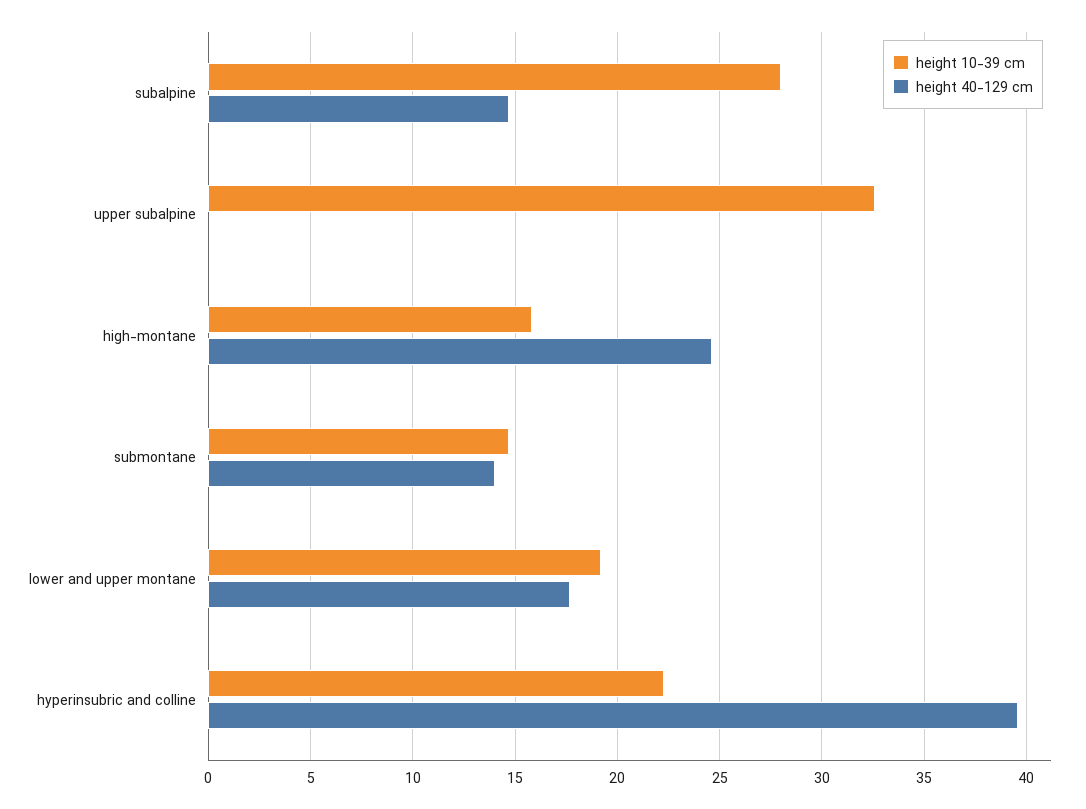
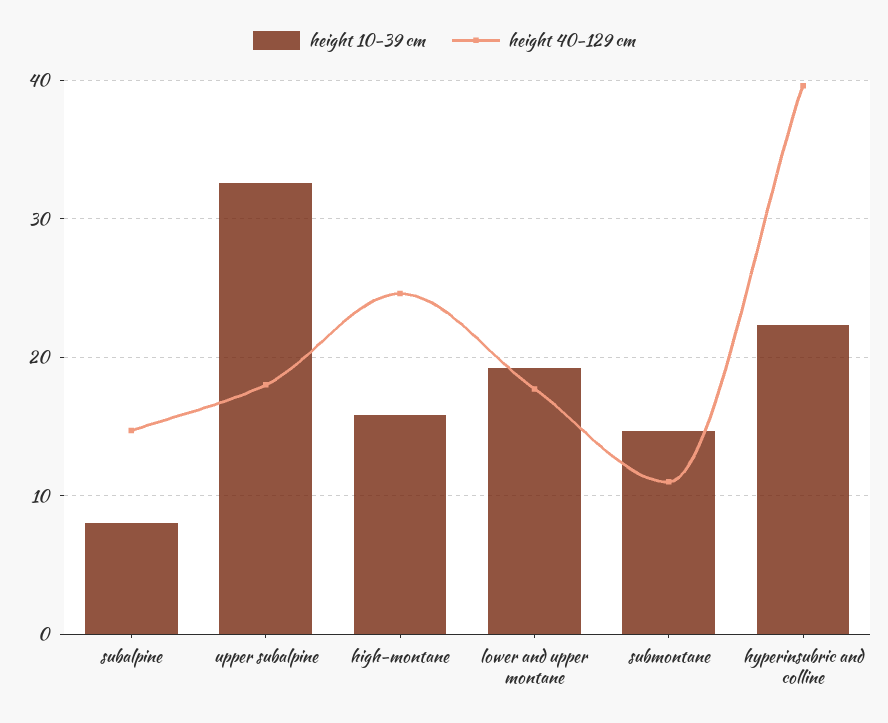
height 10-39 cm, subalpine: 28 -> 8
height 40-129 cm, upper subalpine: 0 -> 18
height 40-129 cm, submontane: 14 -> 11

